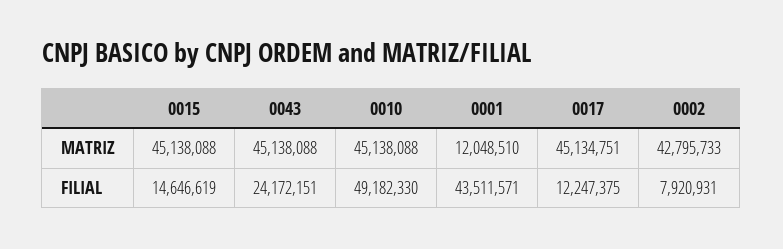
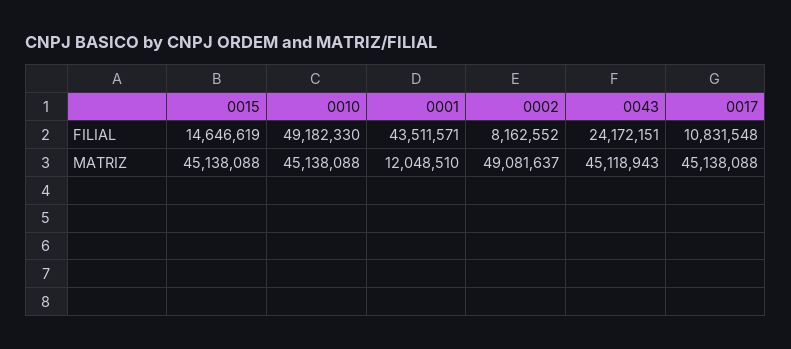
0043, MATRIZ: 45138088 -> 45118943
0017, MATRIZ: 45134751 -> 45138088
0002, MATRIZ: 42795733 -> 49081637
0017, FILIAL: 12247375 -> 10831548
0002, FILIAL: 7920931 -> 8162552

